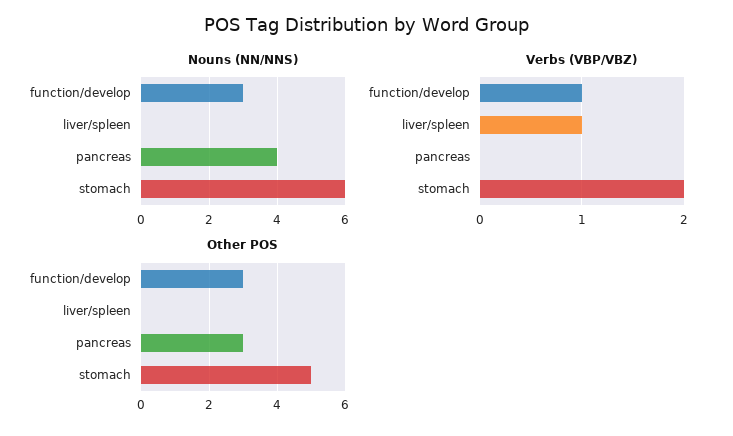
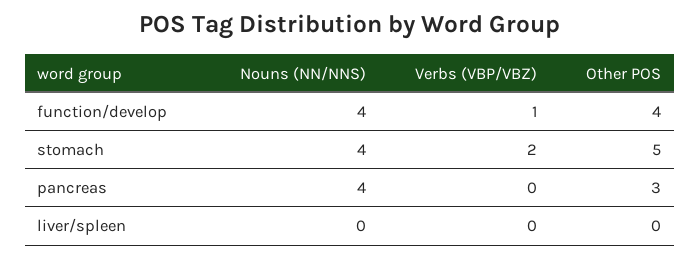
Nouns (NN/NNS), function/develop: 3 -> 4
Nouns (NN/NNS), stomach: 6 -> 4
Verbs (VBP/VBZ), liver/spleen: 1 -> 0
Other POS, function/develop: 3 -> 4

